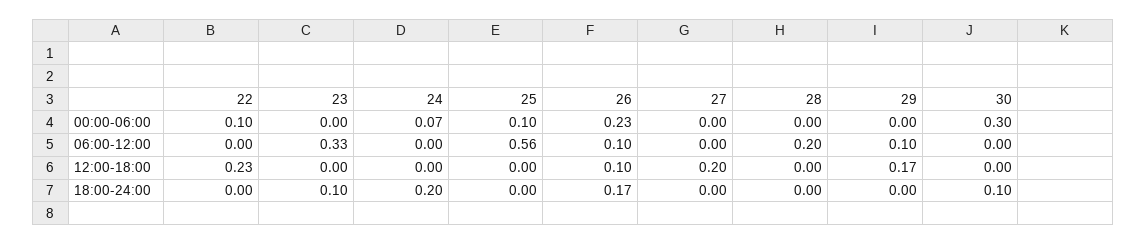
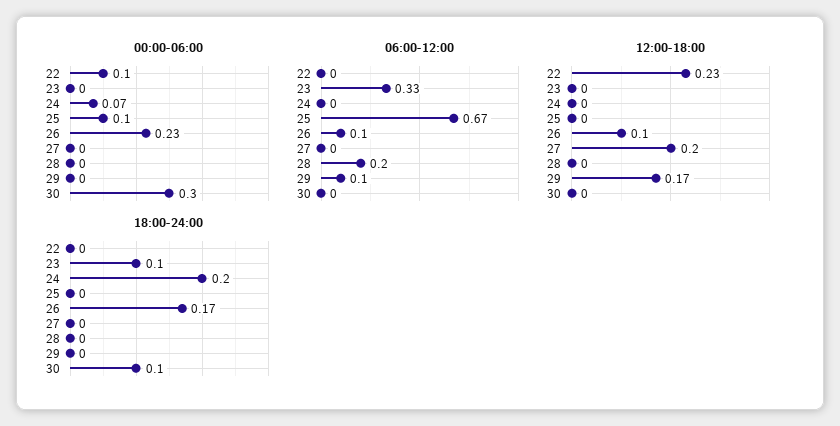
06:00-12:00, 25: 0.56 -> 0.67

